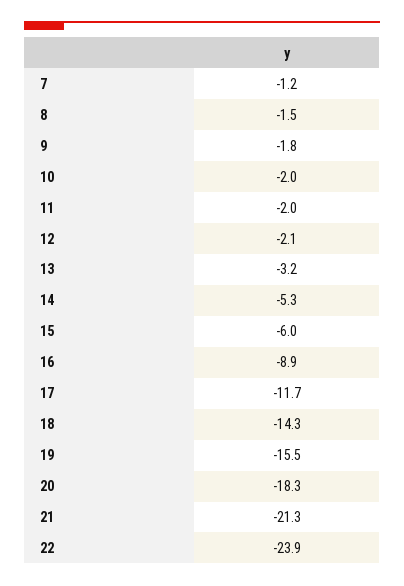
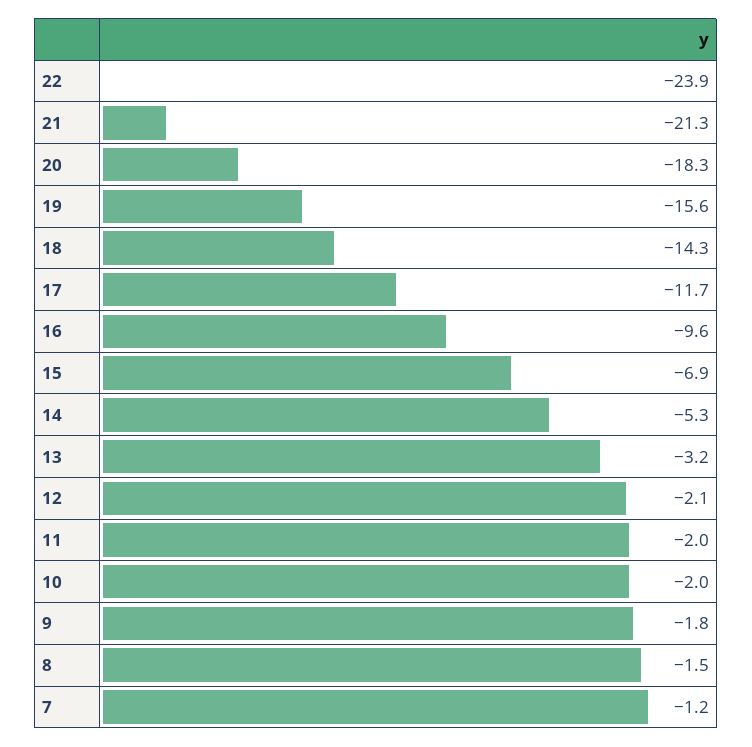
15: -6 -> -6.9
16: -8.9 -> -9.6
19: -15.5 -> -15.6

